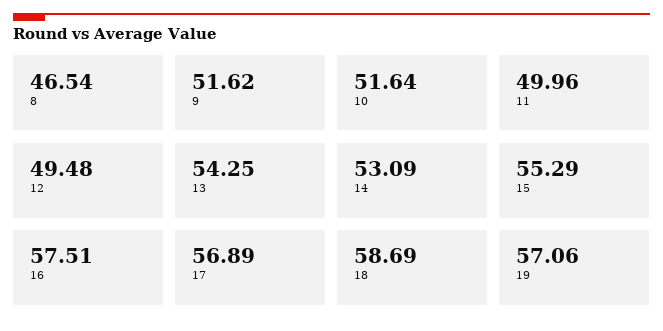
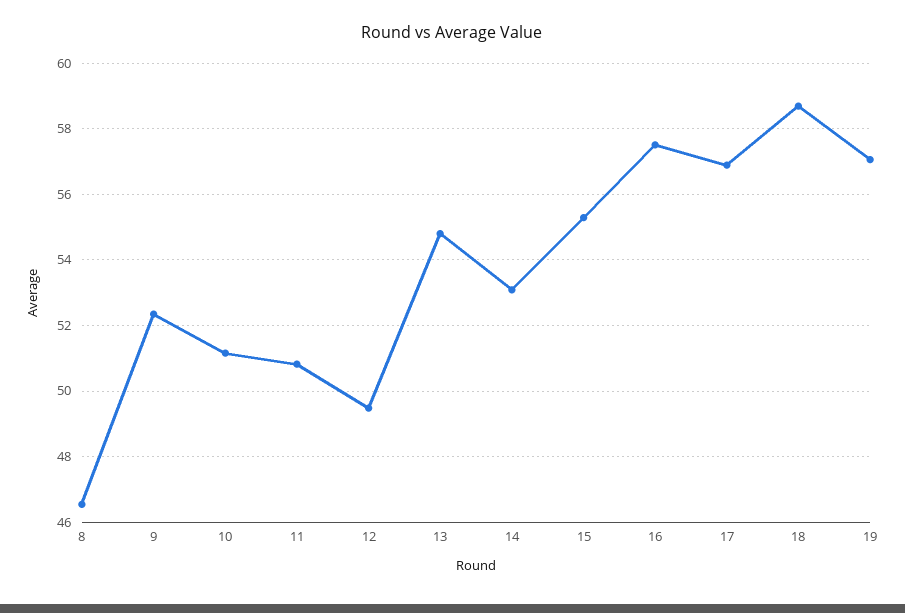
9: 51.62 -> 52.4
10: 51.64 -> 51.2
11: 49.96 -> 50.8
13: 54.25 -> 54.8

